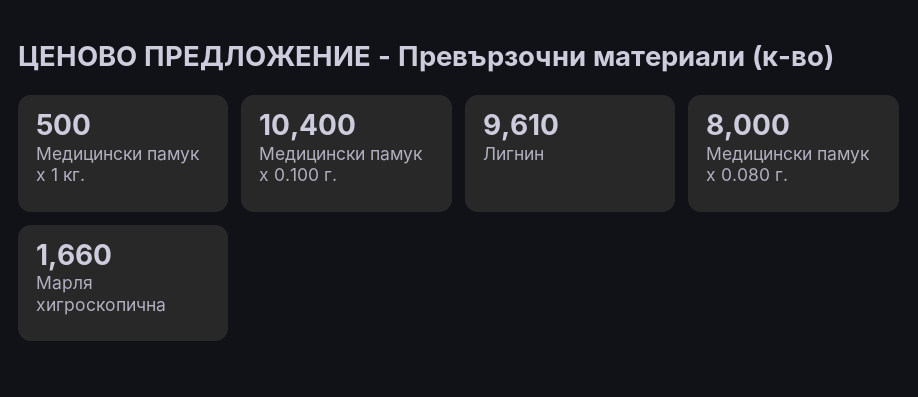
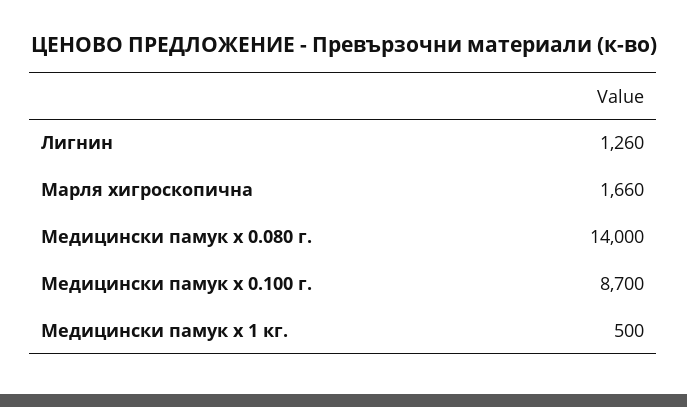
Медицински памук х 0.100 г.: 10400 -> 8700
Лигнин: 9610 -> 1260
Медицински памук х 0.080 г.: 8000 -> 14000

